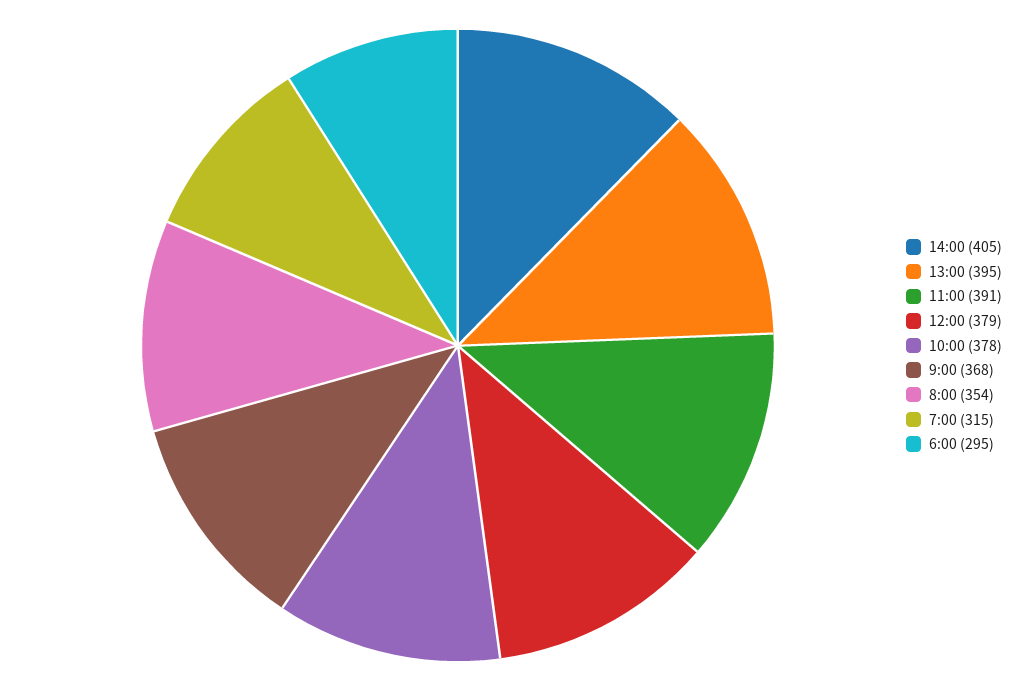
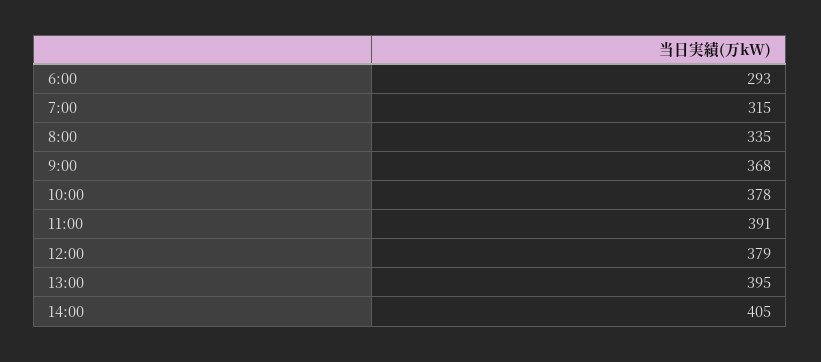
8:00: 354 -> 335
6:00: 295 -> 293

